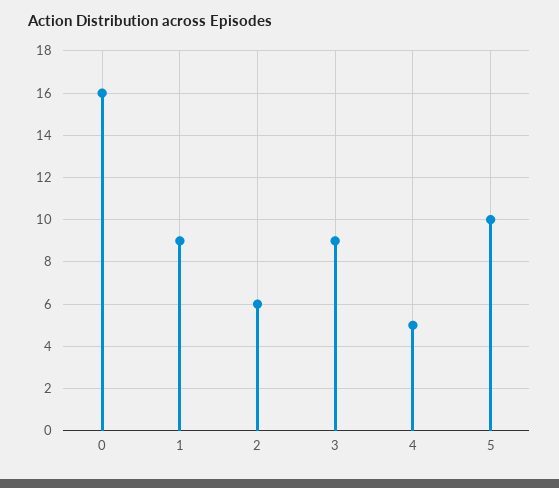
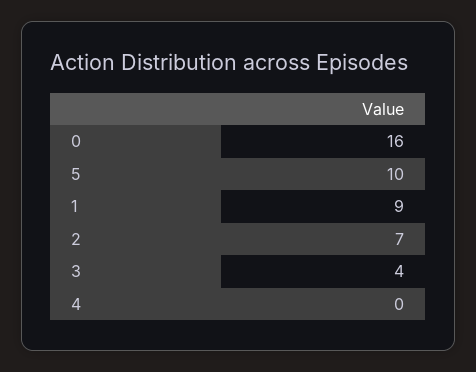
2: 6 -> 7
3: 9 -> 4
4: 5 -> 0

